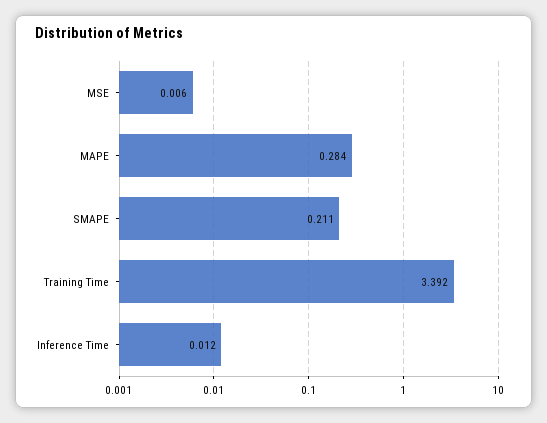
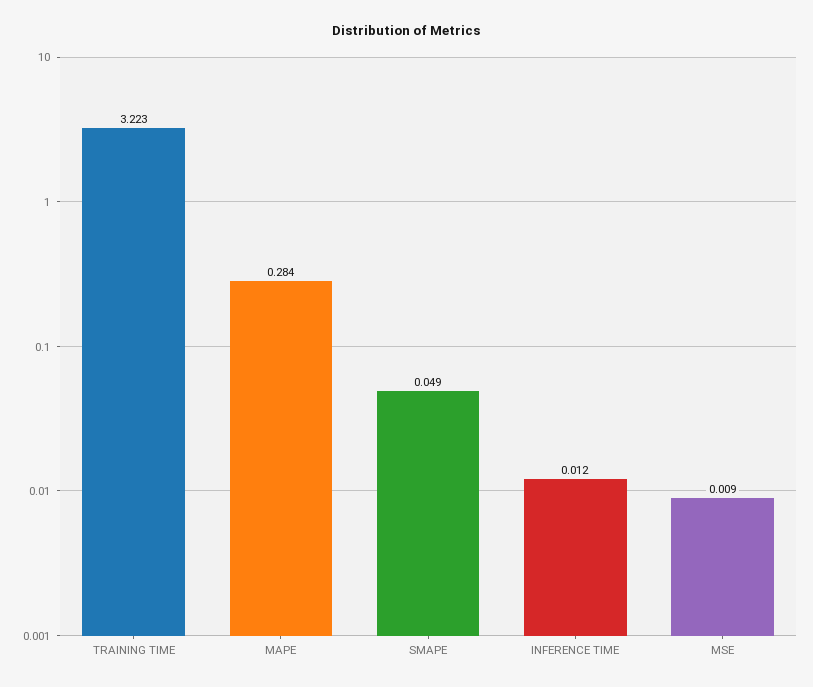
MSE: 0.006 -> 0.009
SMAPE: 0.211 -> 0.049
Training Time: 3.392 -> 3.223

